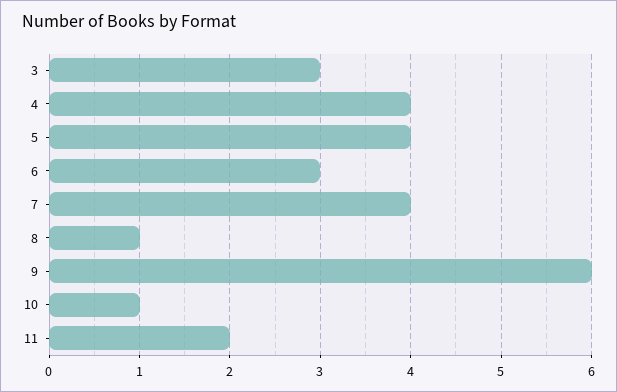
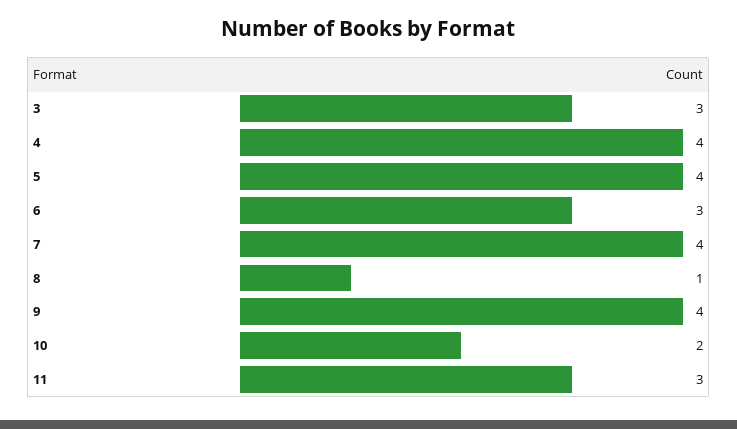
9: 6 -> 4
10: 1 -> 2
11: 2 -> 3

